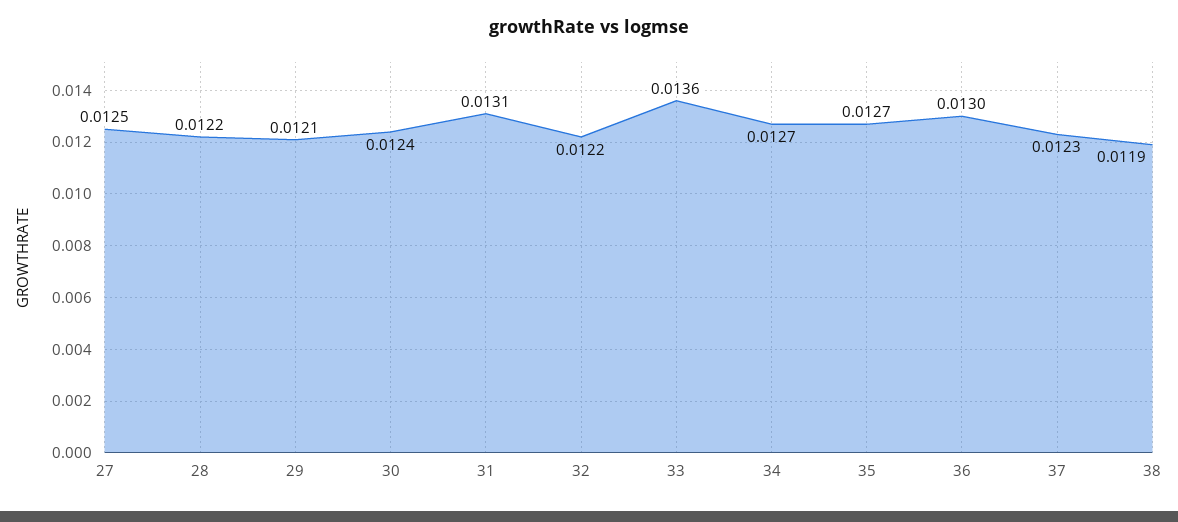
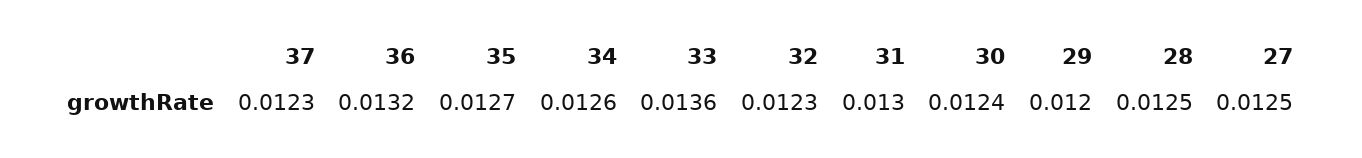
28: 0.0122 -> 0.0125
29: 0.0121 -> 0.012
31: 0.0131 -> 0.013
32: 0.0122 -> 0.0123
34: 0.0127 -> 0.0126
36: 0.013 -> 0.0132
38: 0.0119 -> none

